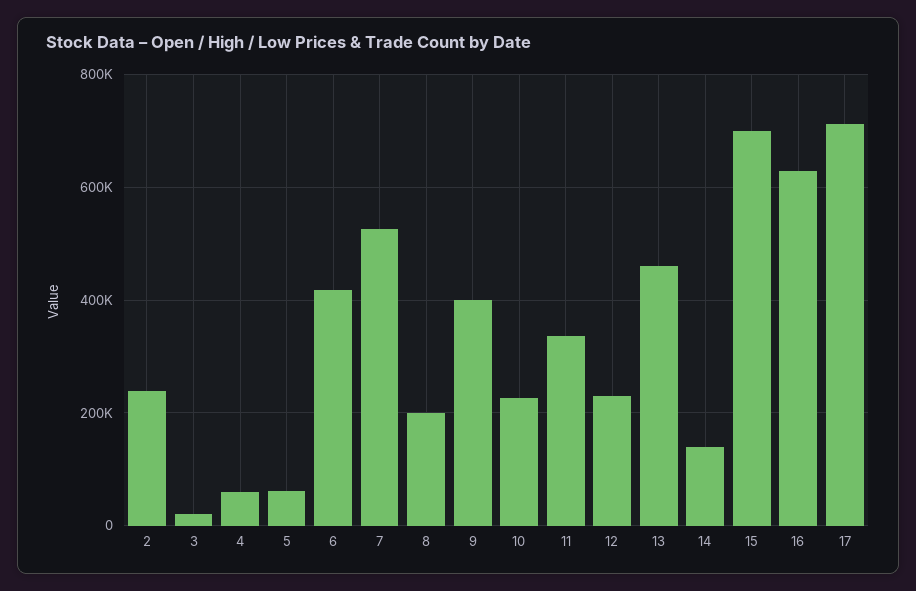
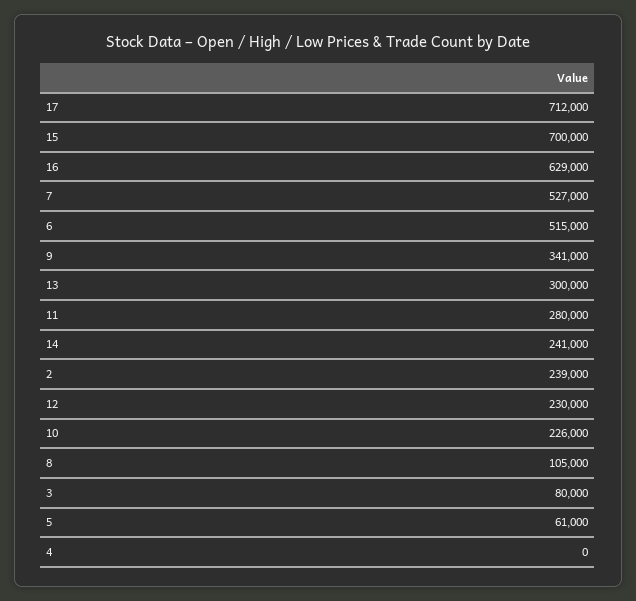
3: 20000 -> 80000
4: 60000 -> 0
6: 420000 -> 515000
8: 200000 -> 105000
9: 400000 -> 341000
11: 340000 -> 280000
13: 460000 -> 300000
14: 140000 -> 241000

